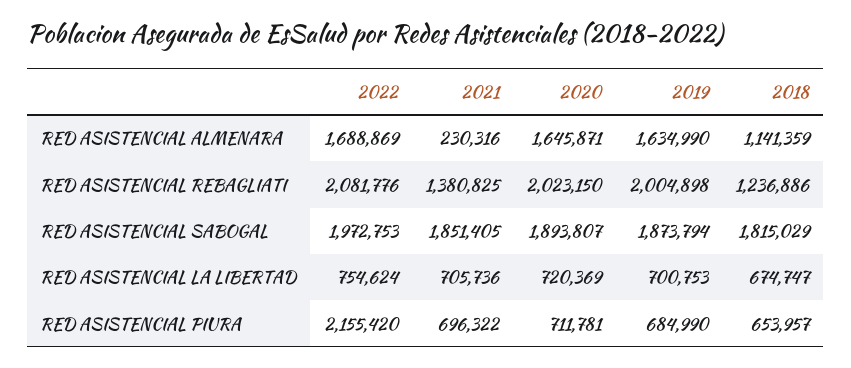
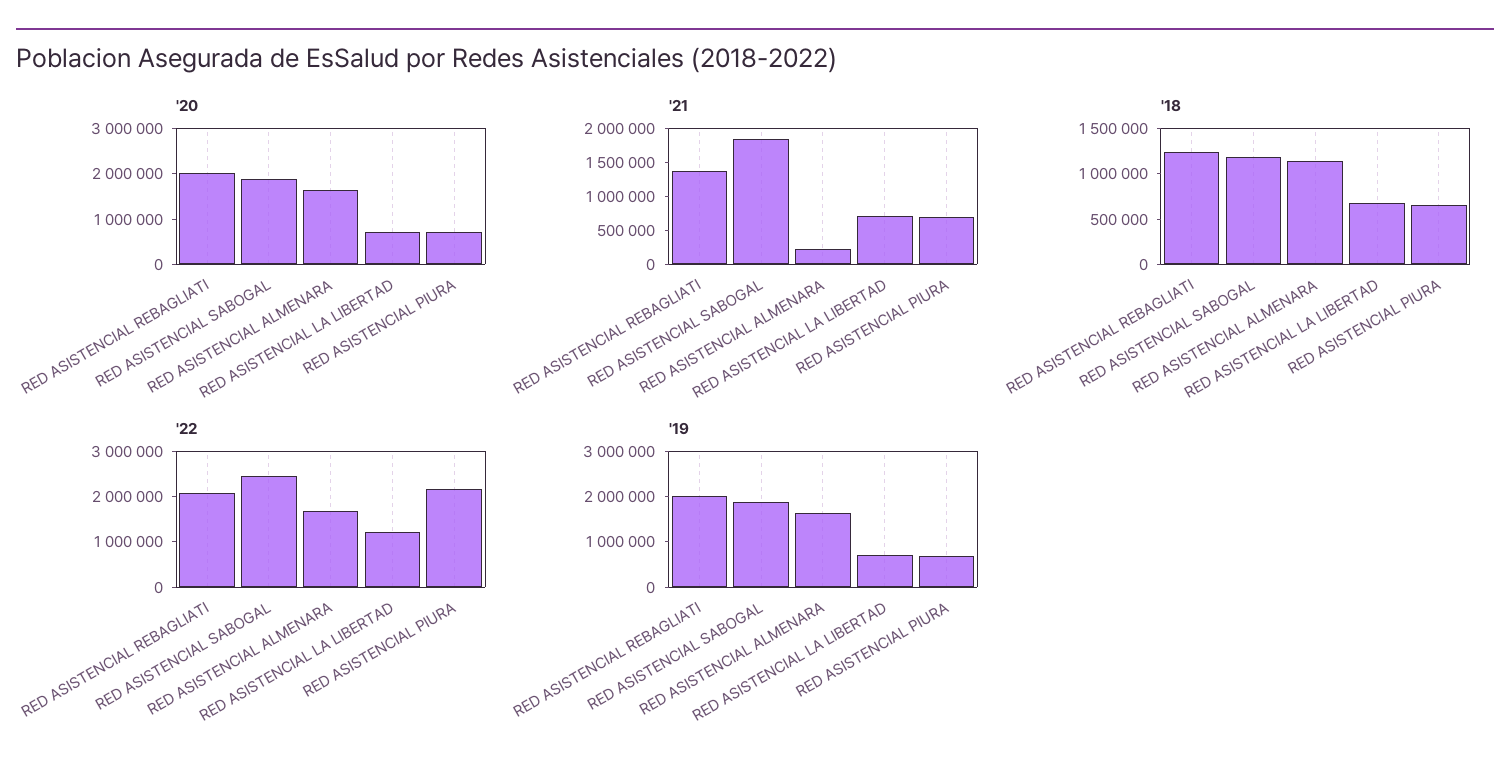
2022, RED ASISTENCIAL SABOGAL: 1972753 -> 2400000
2018, RED ASISTENCIAL SABOGAL: 1815029 -> 1200000
2022, RED ASISTENCIAL LA LIBERTAD: 754624 -> 1200000

